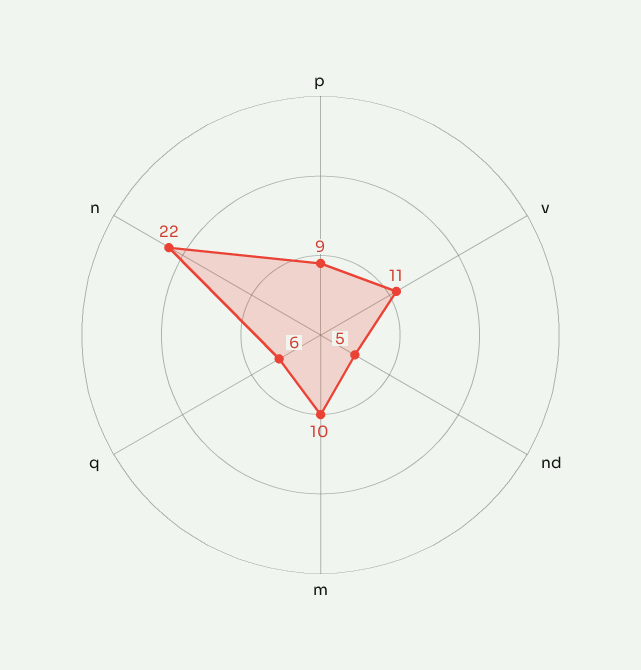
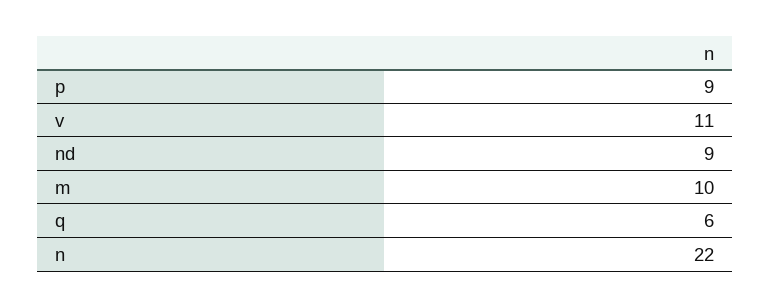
nd: 5 -> 9

